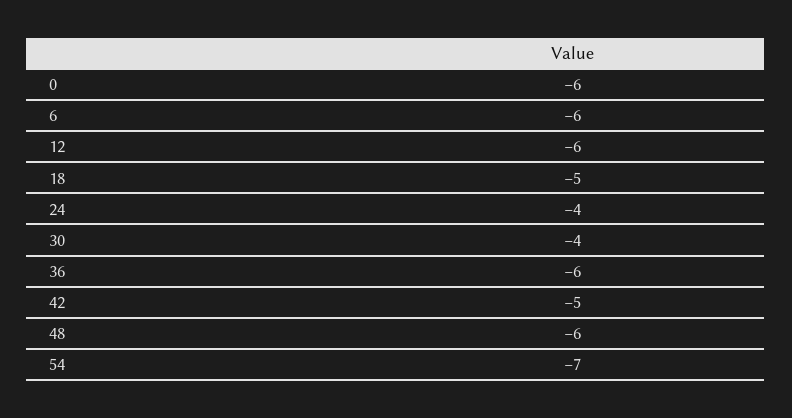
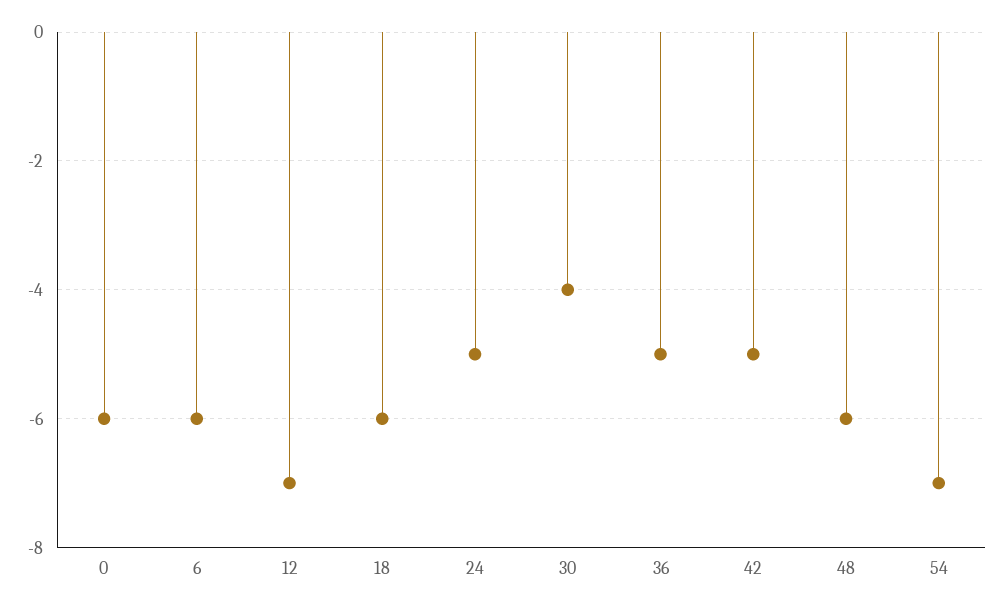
12: -6 -> -7
18: -5 -> -6
24: -4 -> -5
36: -6 -> -5

